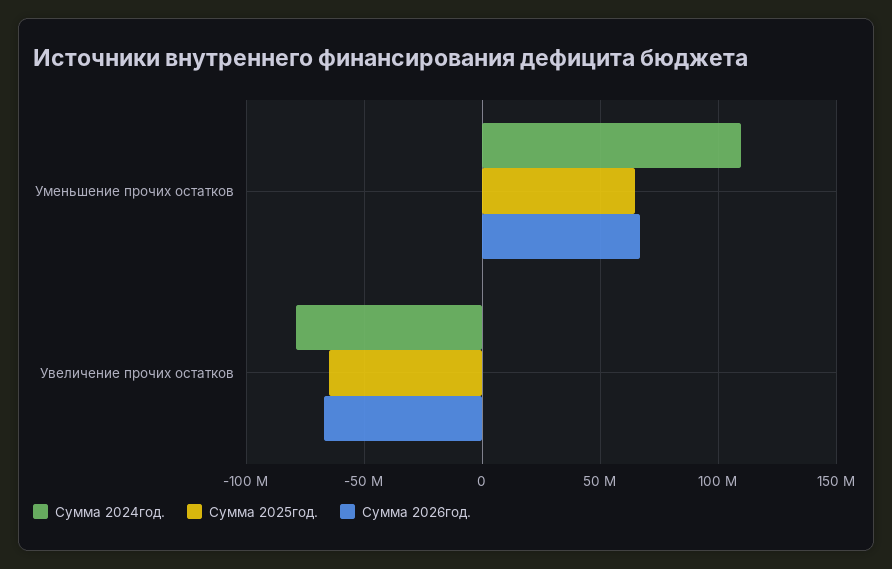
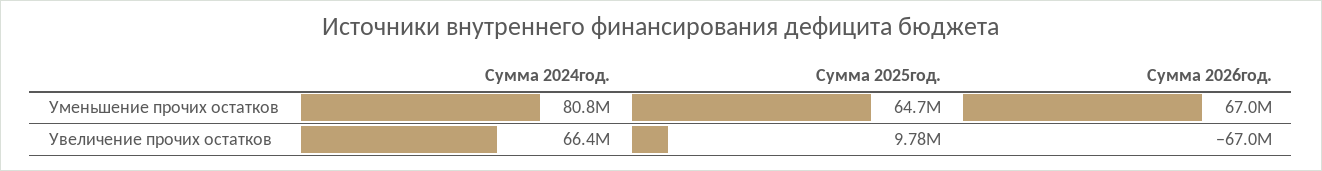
Сумма 2024год., Уменьшение прочих остатков: 110000000 -> 80800000
Сумма 2024год., Увеличение прочих остатков: -80000000 -> 66400000
Сумма 2025год., Увеличение прочих остатков: -65000000 -> 9780000

